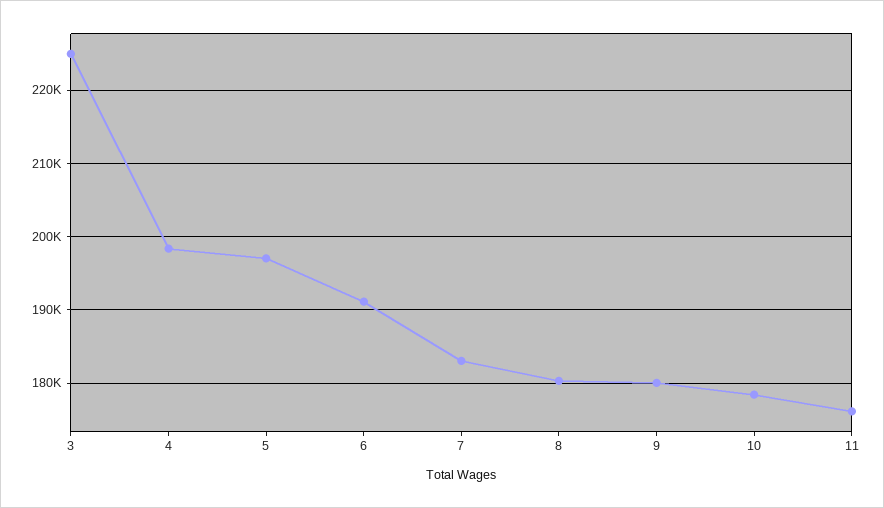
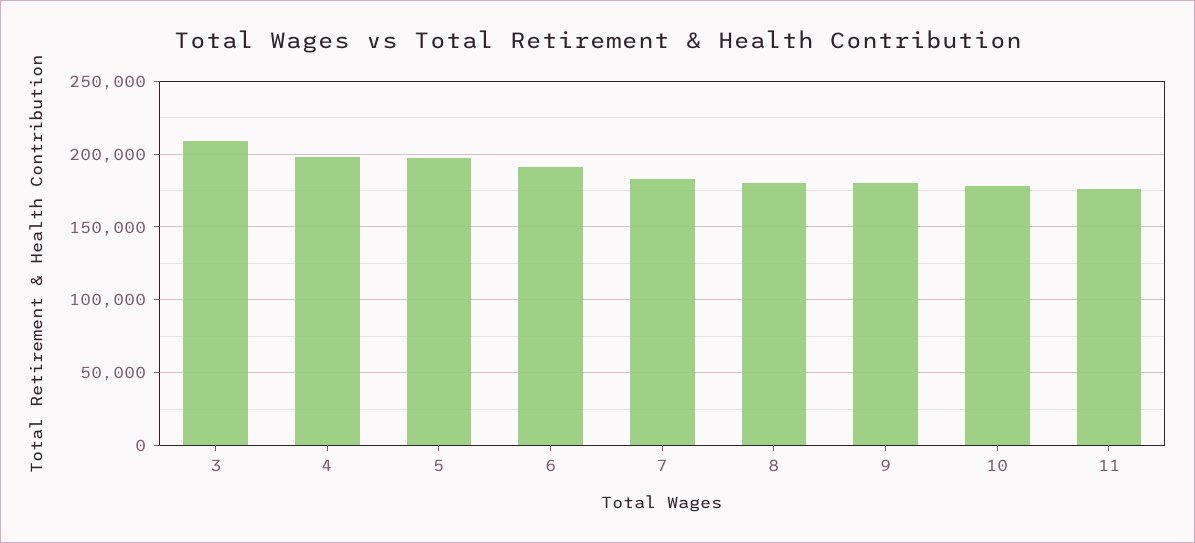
3: 225000 -> 210000

